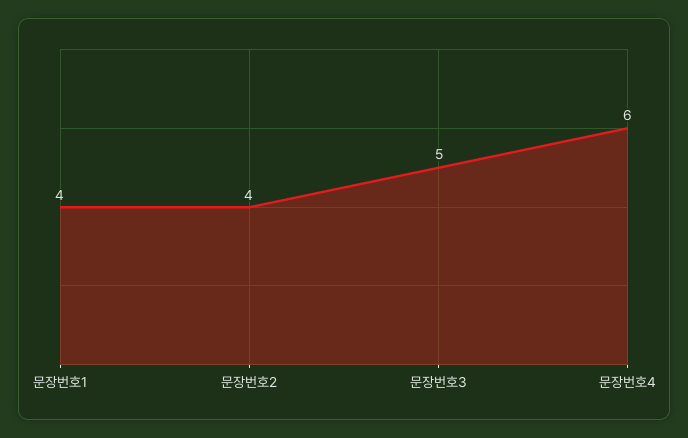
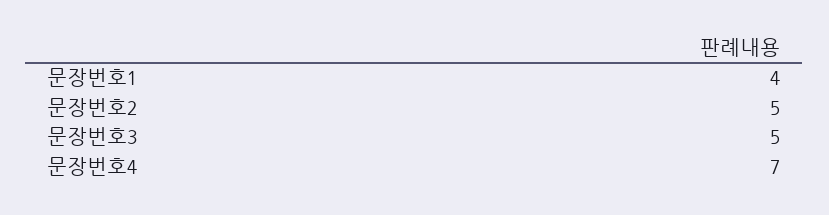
문장번호2: 4 -> 5
문장번호4: 6 -> 7

